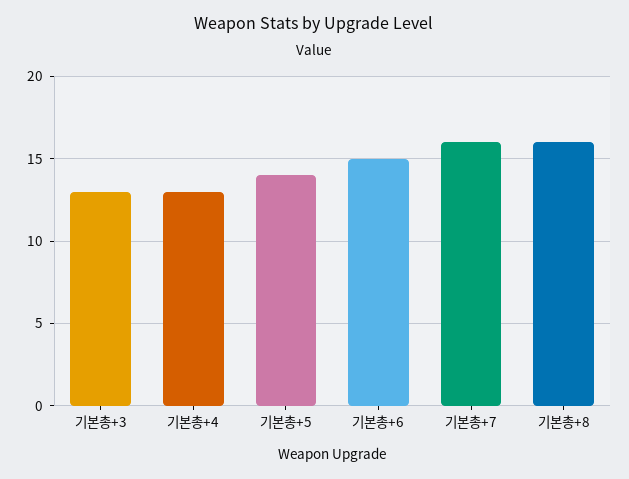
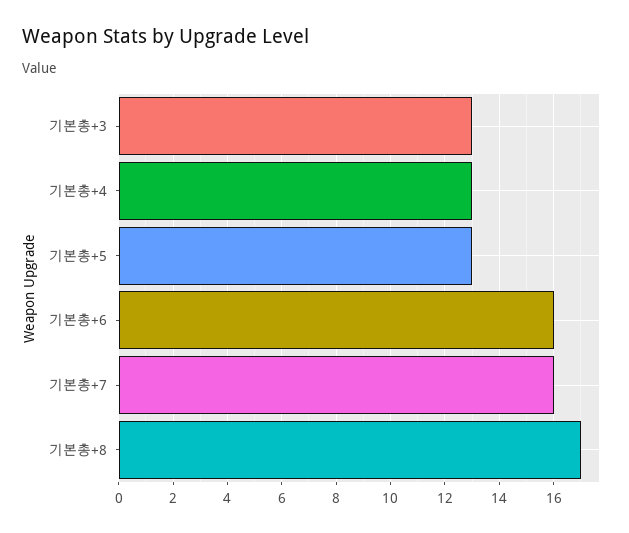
기본총+5: 14 -> 13
기본총+6: 15 -> 16
기본총+8: 16 -> 17

